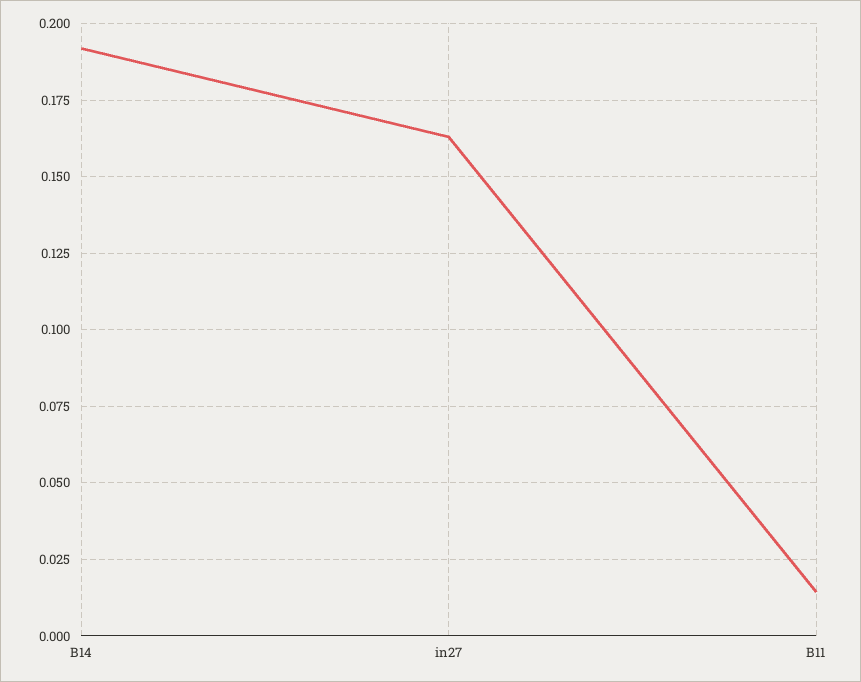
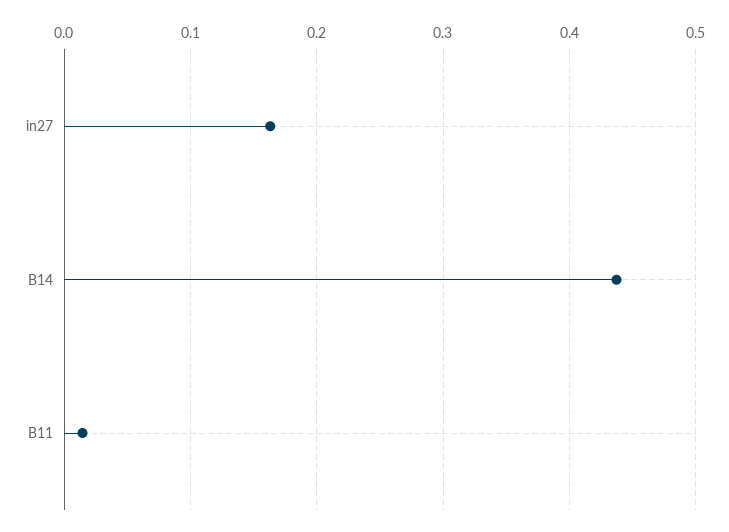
B14: 0.1925 -> 0.44

